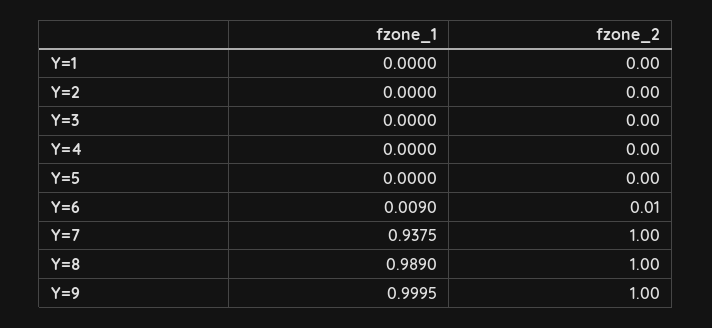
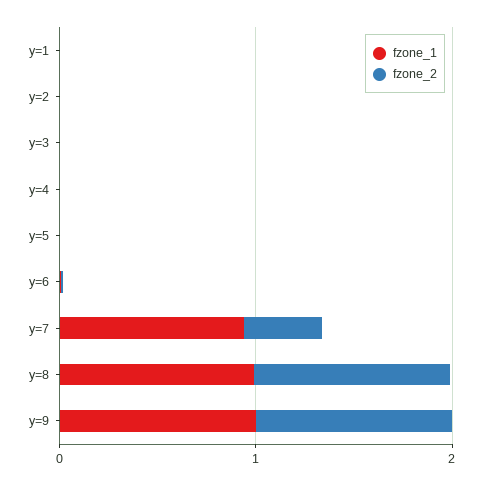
fzone_2, Y=7: 1 -> 0.4

